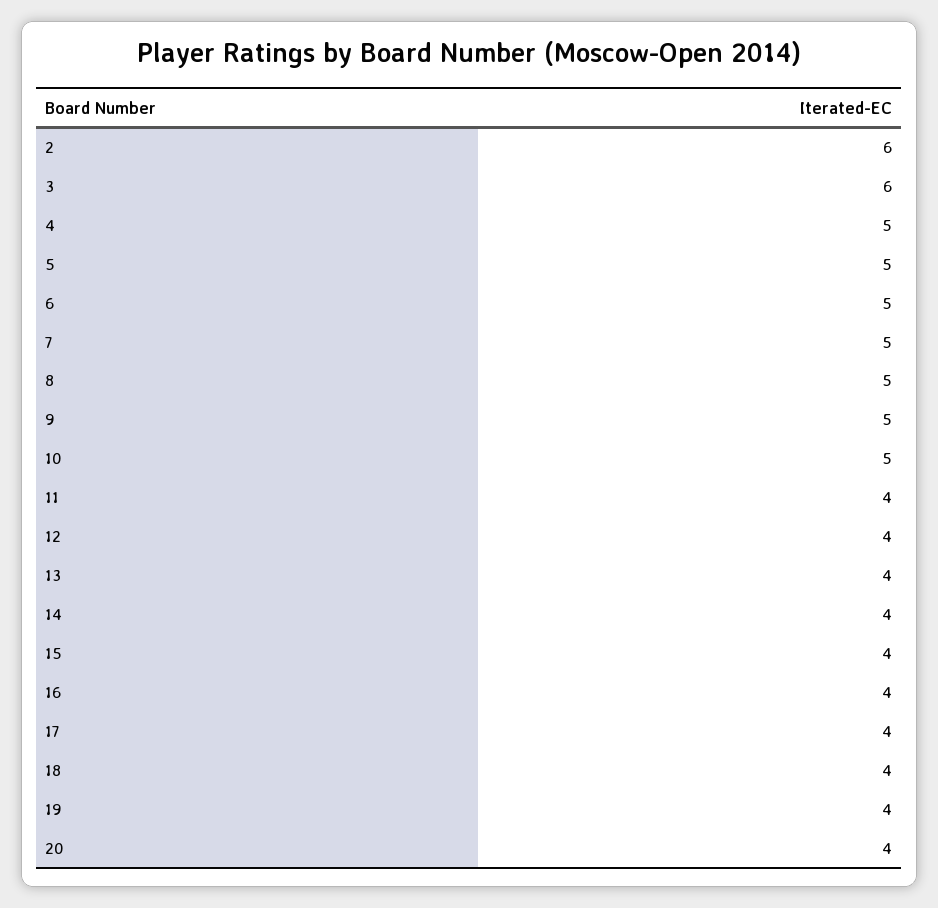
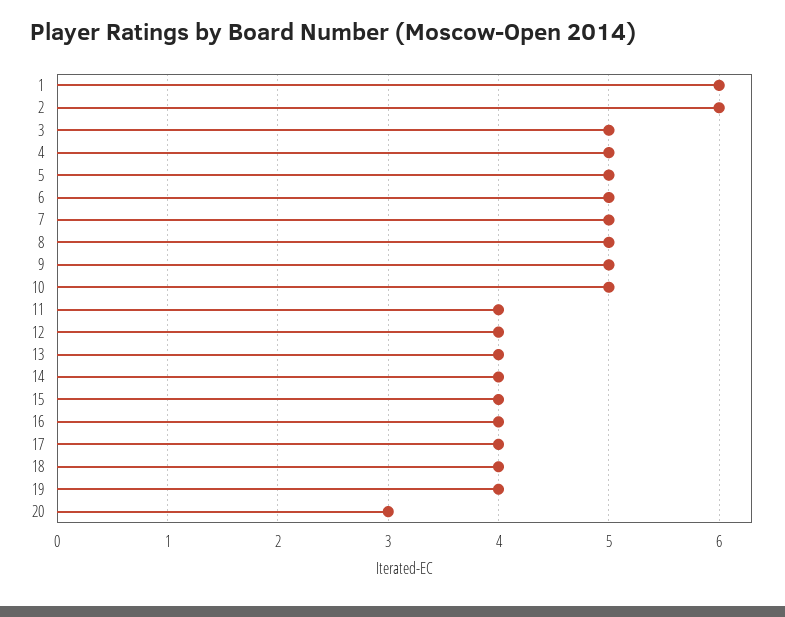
3: 6 -> 5
20: 4 -> 3
1: none -> 6

